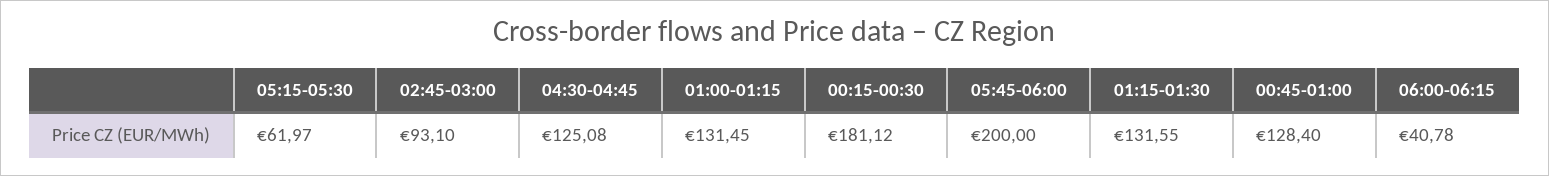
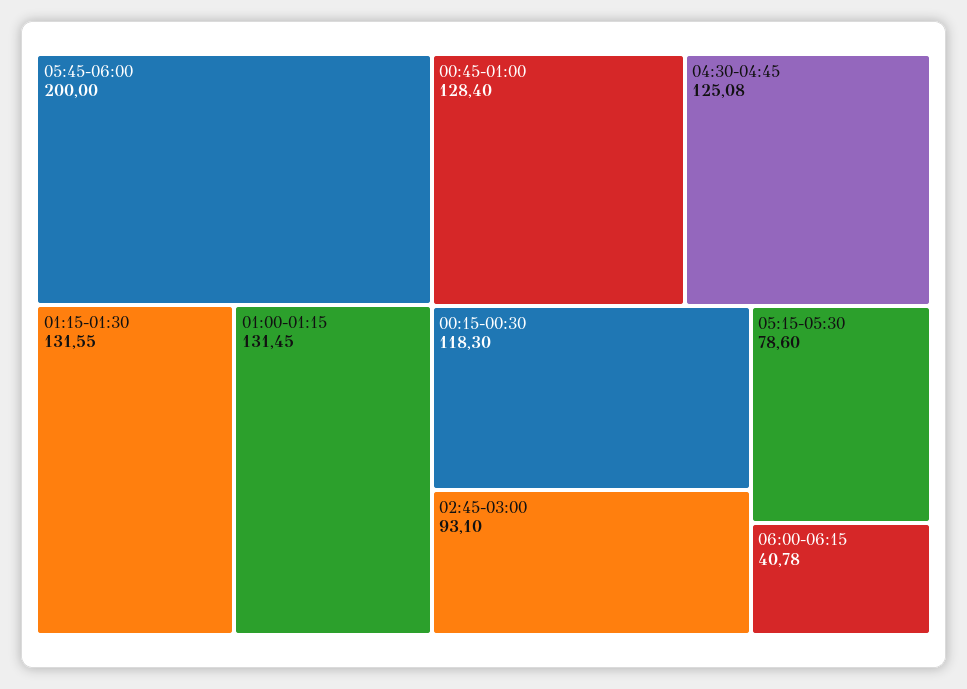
05:15-05:30: 61.97 -> 78.6
00:15-00:30: 181.12 -> 118.3

